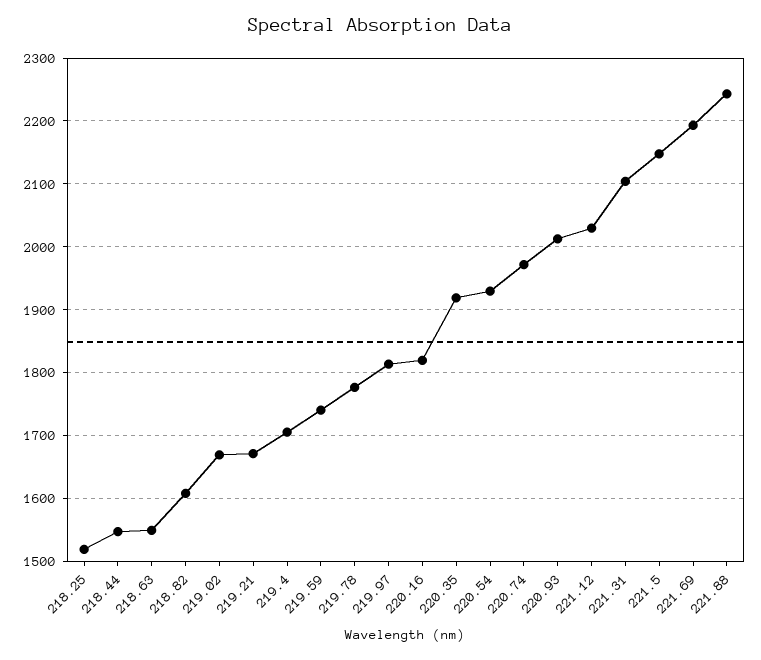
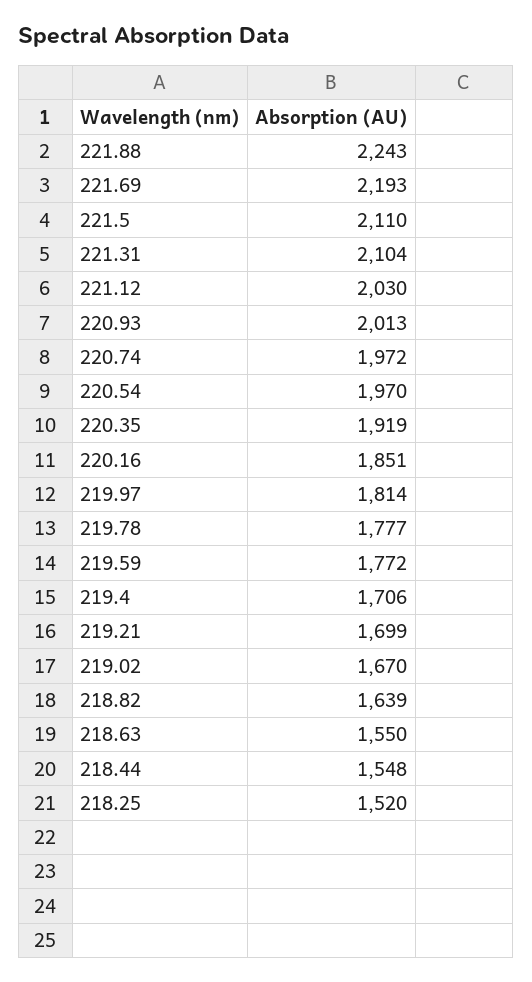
218.82: 1610 -> 1639
219.21: 1670 -> 1699
219.59: 1740 -> 1772
220.16: 1820 -> 1851
220.54: 1930 -> 1970
221.5: 2150 -> 2110

